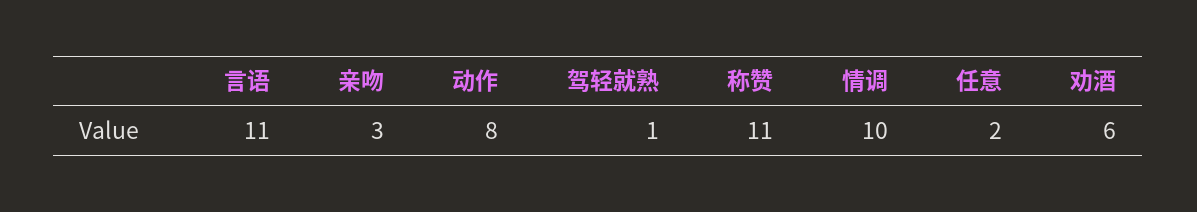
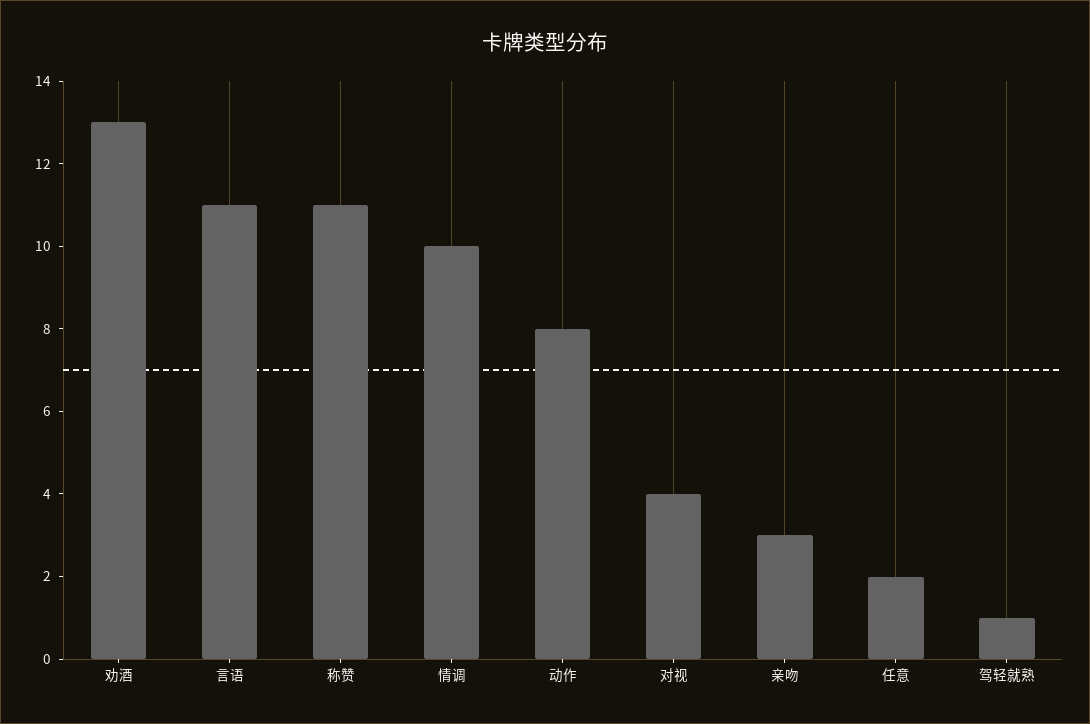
劝酒: 6 -> 13
对视: none -> 4

